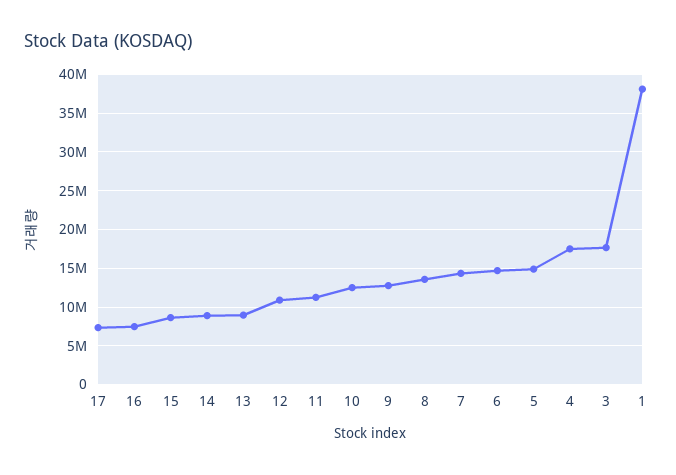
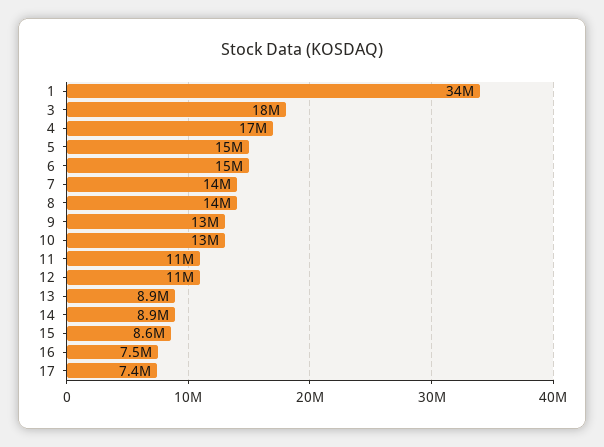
1: 38000000 -> 34000000

